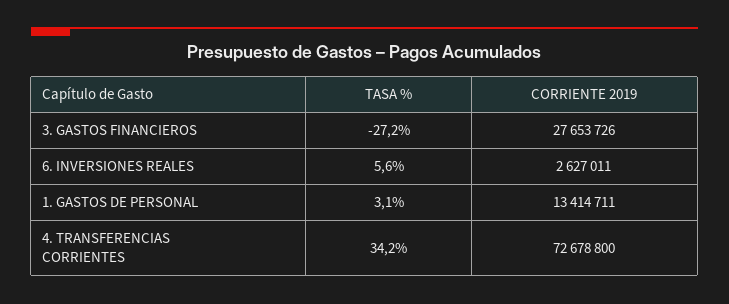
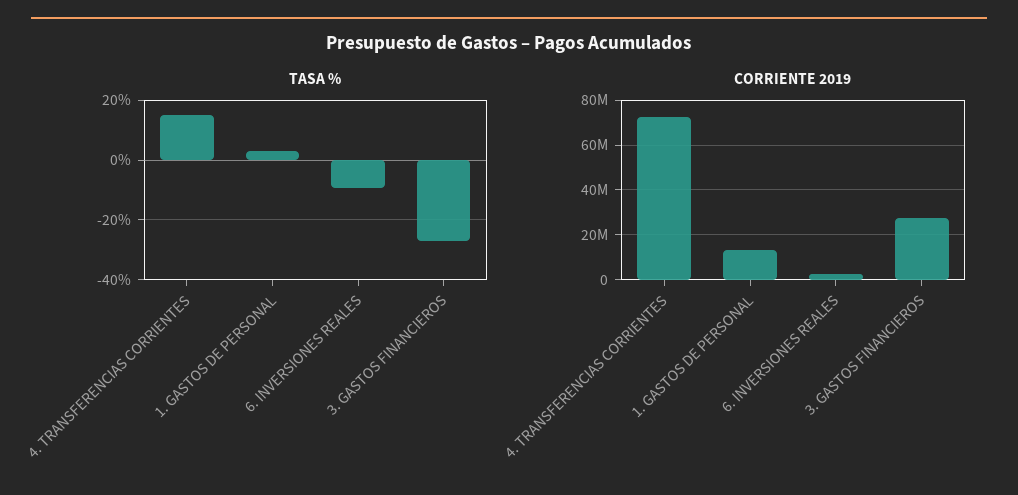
TASA %, 6. INVERSIONES REALES: 5.6 -> -10
TASA %, 4. TRANSFERENCIAS CORRIENTES: 34.2 -> 15

